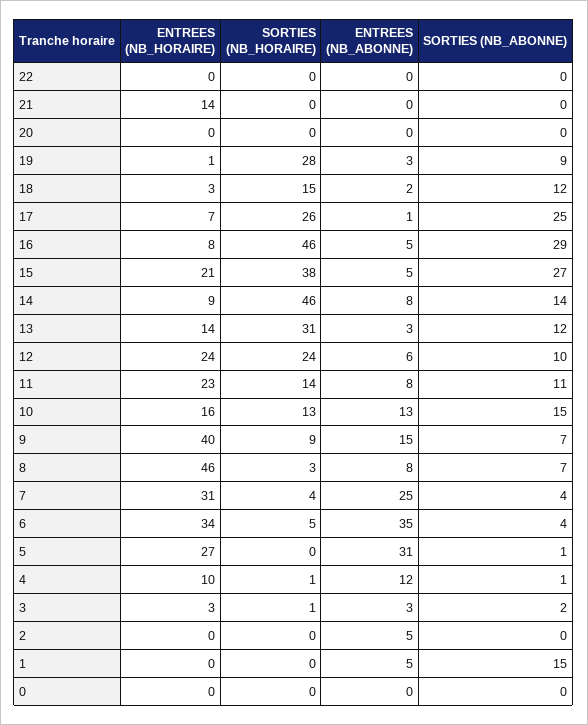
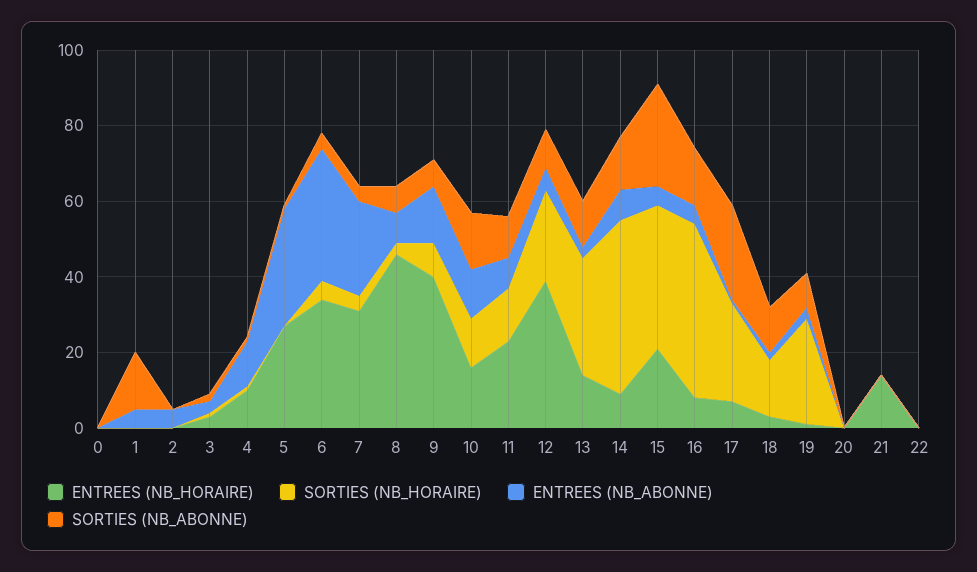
SORTIES (NB_ABONNE), 16: 29 -> 15
ENTREES (NB_HORAIRE), 12: 24 -> 40

